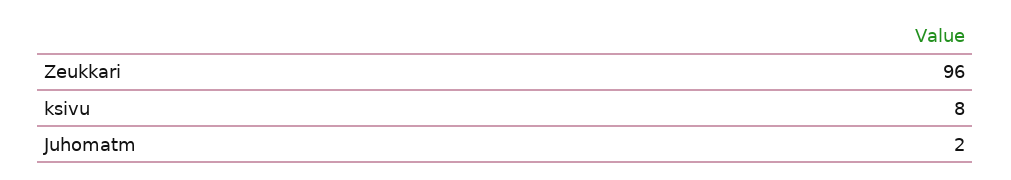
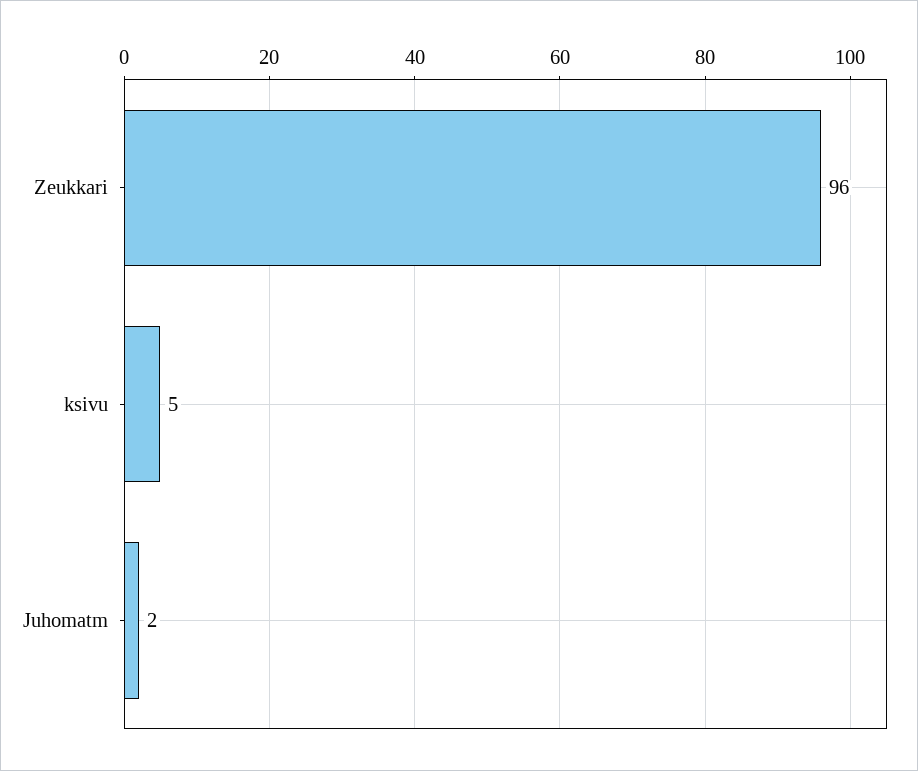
ksivu: 8 -> 5

